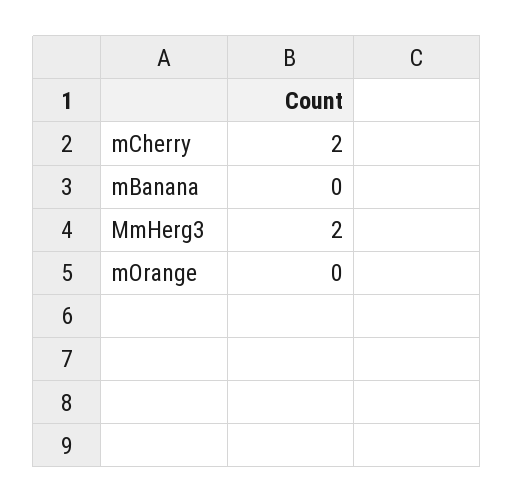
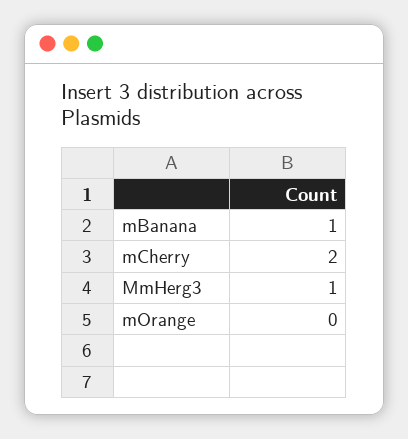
mBanana: 0 -> 1
MmHerg3: 2 -> 1

